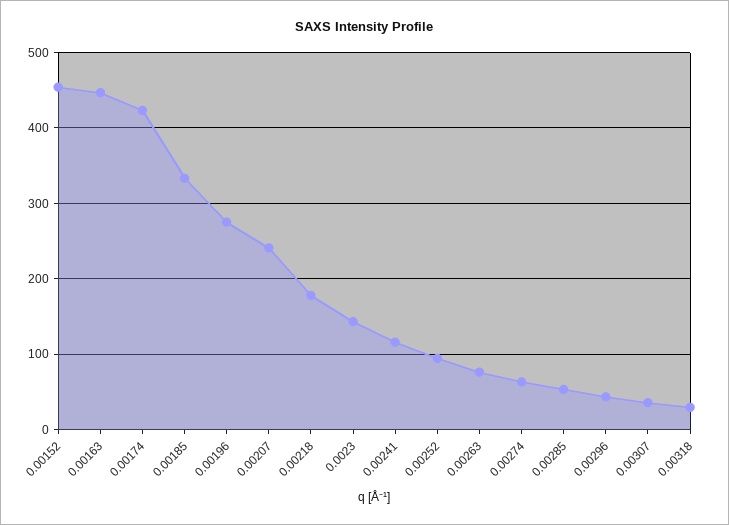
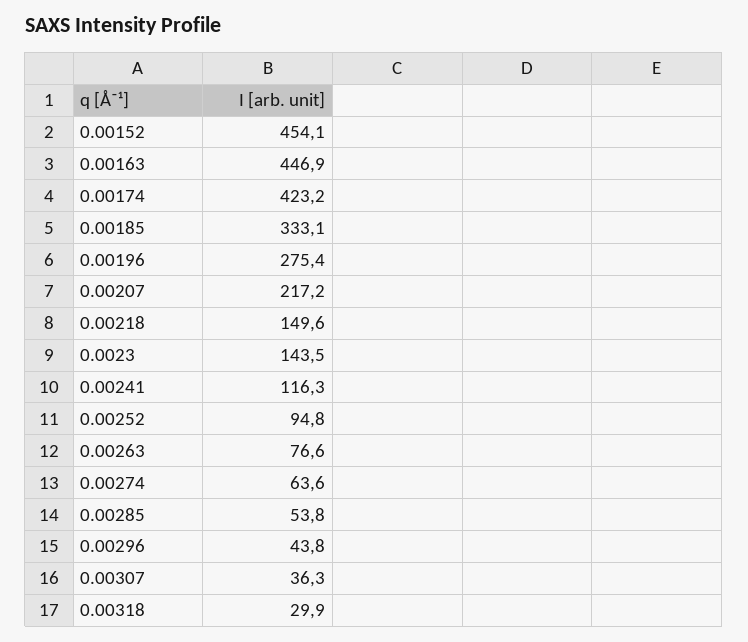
0.00207: 240 -> 217.2
0.00218: 180 -> 149.6

